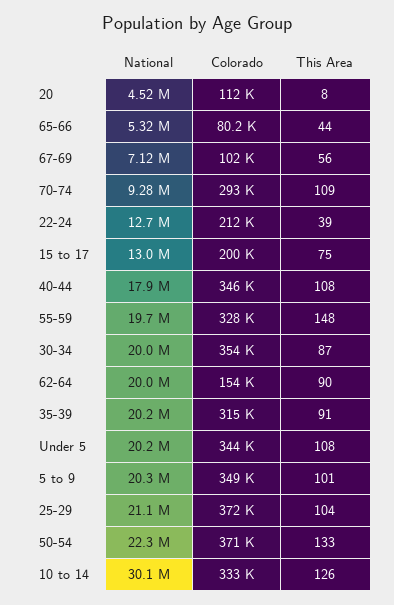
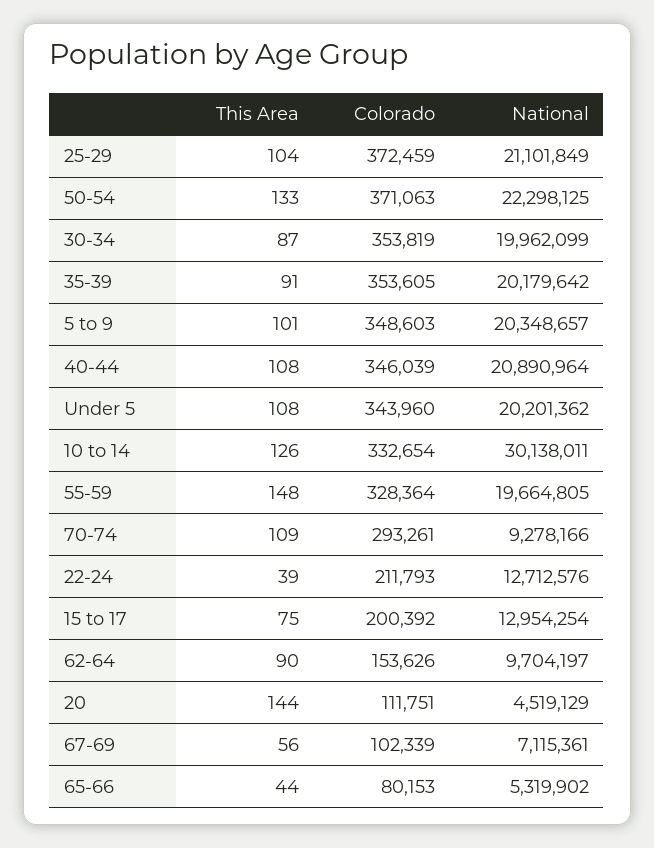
This Area, 20: 8 -> 144
National, 40-44: 17900000 -> 20890964
National, 62-64: 20000000 -> 9704197
Colorado, 35-39: 315000 -> 353605

